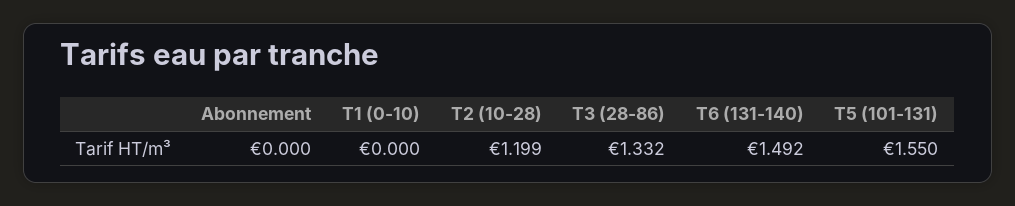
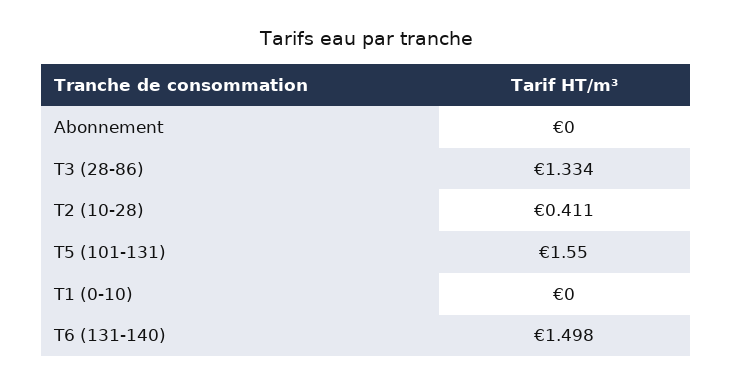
T2 (10-28): 1.199 -> 0.411
T3 (28-86): 1.332 -> 1.334
T6 (131-140): 1.492 -> 1.498

